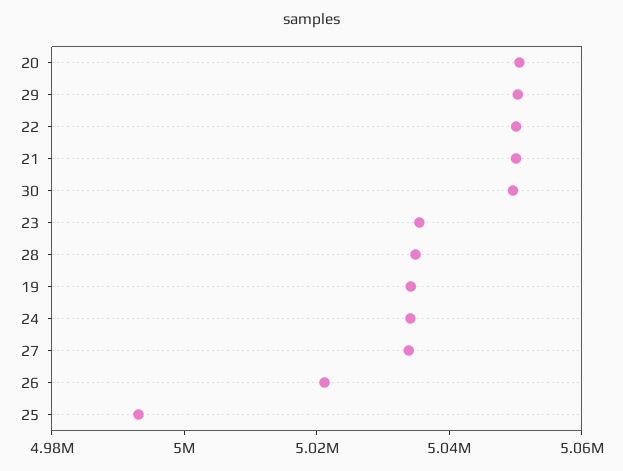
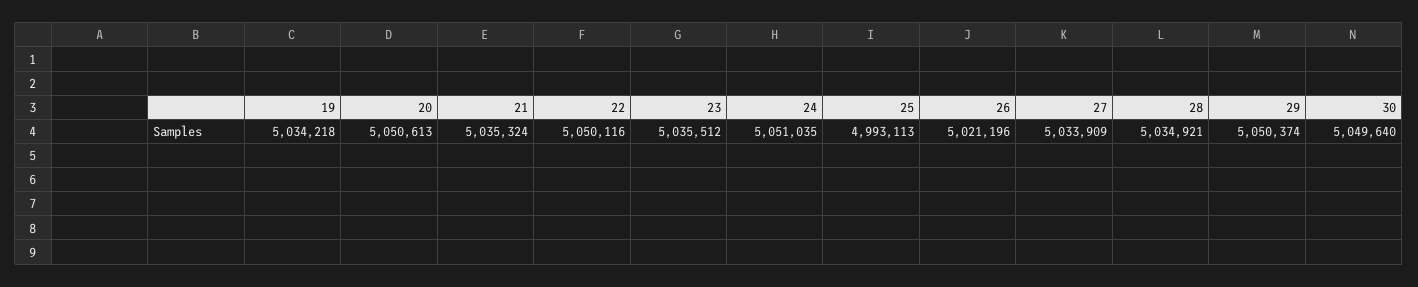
21: 5050000 -> 5035324
24: 5035000 -> 5051035

